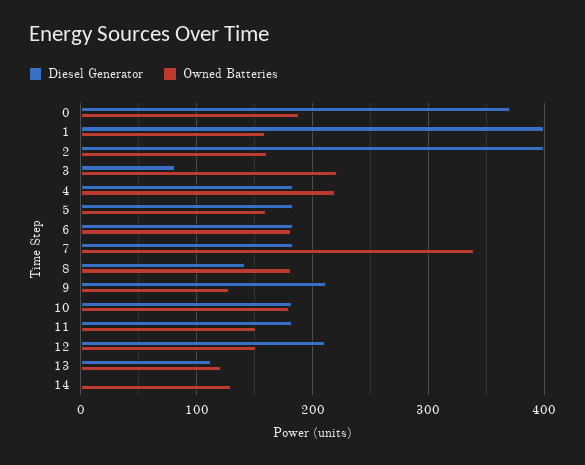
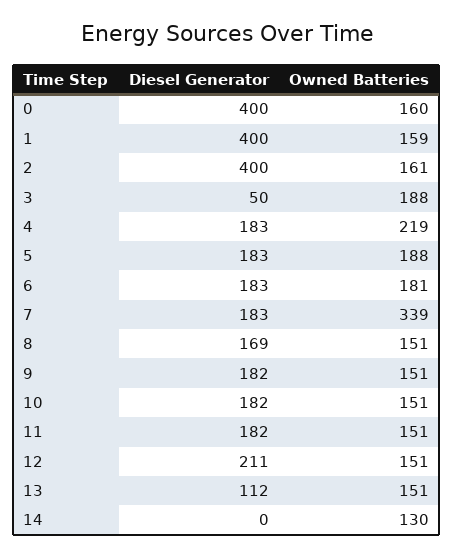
Diesel Generator, 0: 370 -> 400
Owned Batteries, 0: 190 -> 160
Diesel Generator, 3: 80 -> 50
Owned Batteries, 3: 220 -> 188
Owned Batteries, 5: 160 -> 188
Diesel Generator, 8: 140 -> 169
Owned Batteries, 8: 180 -> 151
Diesel Generator, 9: 210 -> 182
Owned Batteries, 9: 130 -> 151
Owned Batteries, 10: 180 -> 151
Owned Batteries, 13: 120 -> 151

